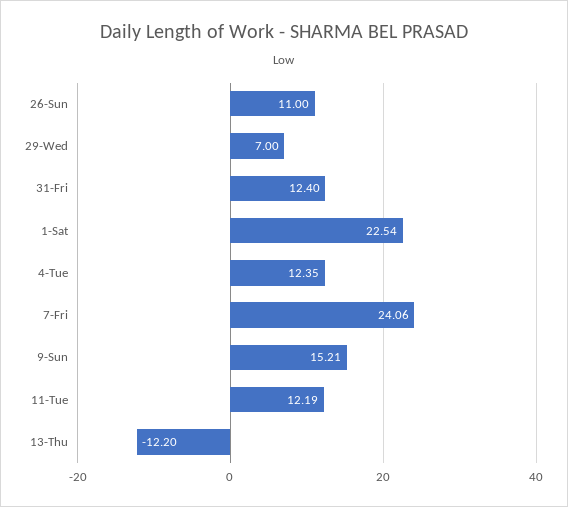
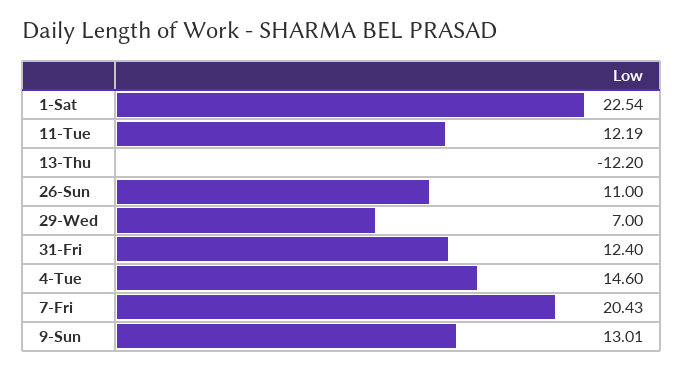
4-Tue: 12.35 -> 14.6
7-Fri: 24.06 -> 20.43
9-Sun: 15.21 -> 13.01

